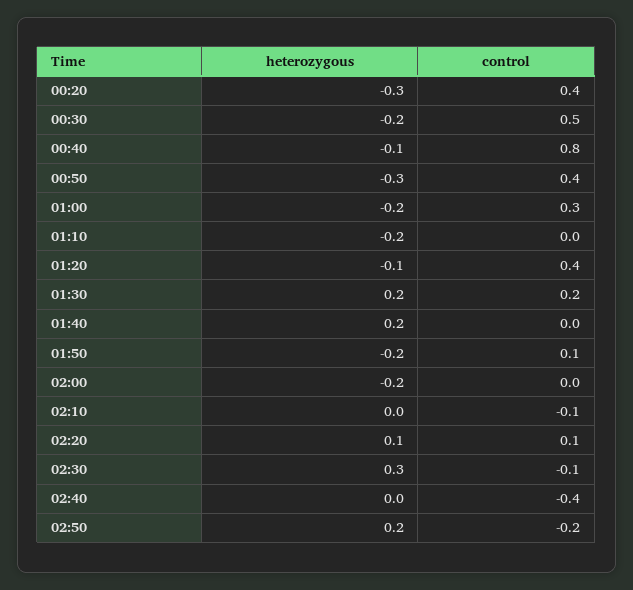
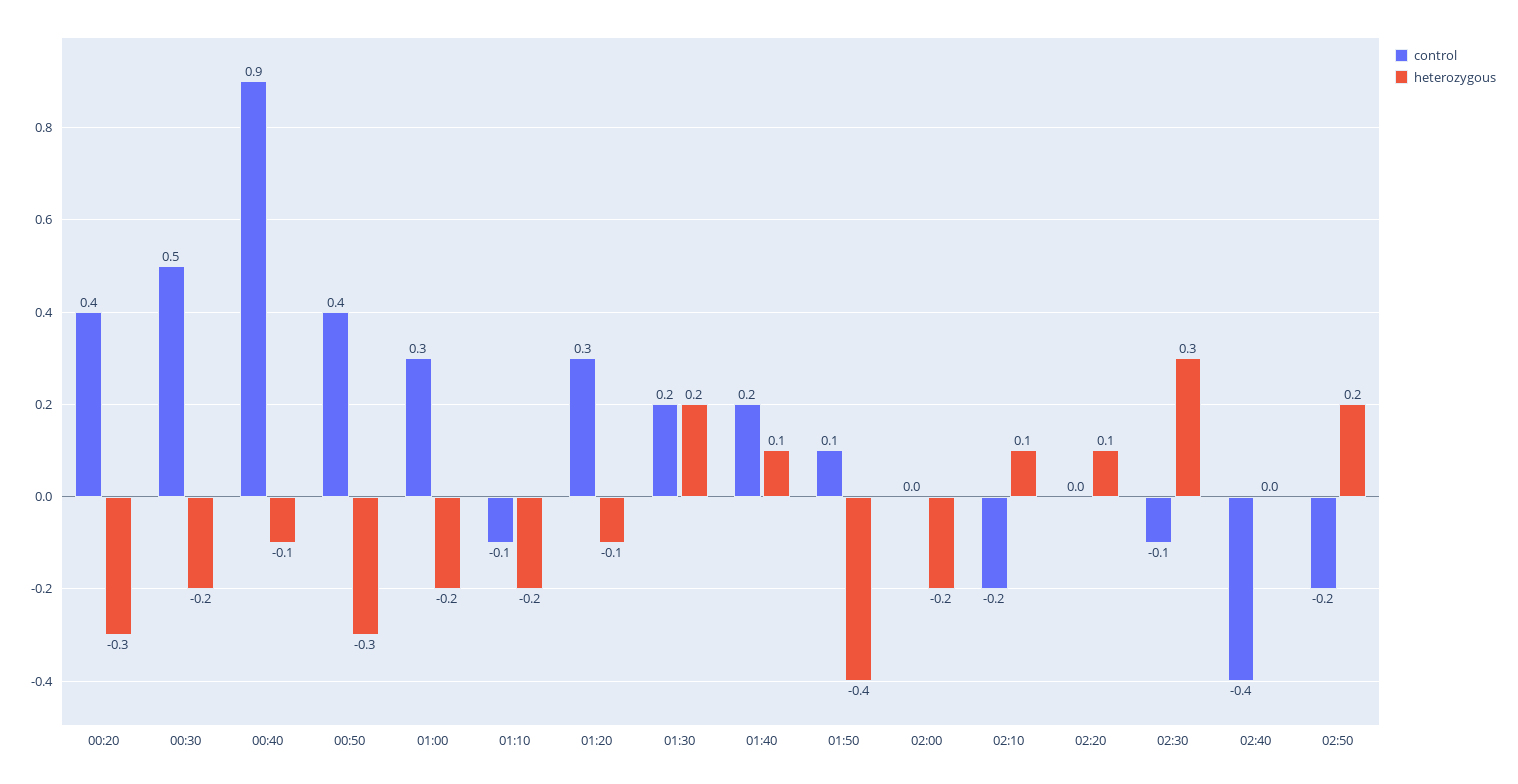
control, 00:40: 0.8 -> 0.9
control, 01:10: 0 -> -0.1
control, 01:20: 0.4 -> 0.3
heterozygous, 01:40: 0.2 -> 0.1
control, 01:40: 0 -> 0.2
heterozygous, 01:50: -0.2 -> -0.4
heterozygous, 02:10: 0 -> 0.1
control, 02:10: -0.1 -> -0.2
control, 02:20: 0.1 -> 0

